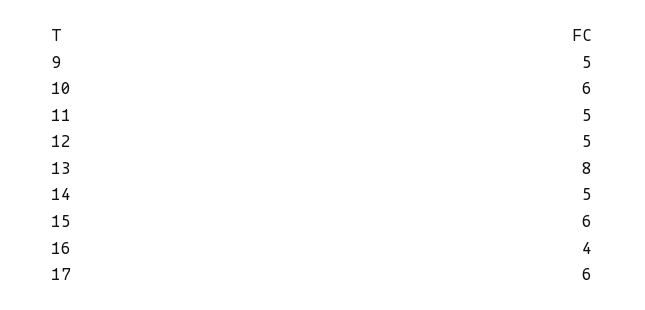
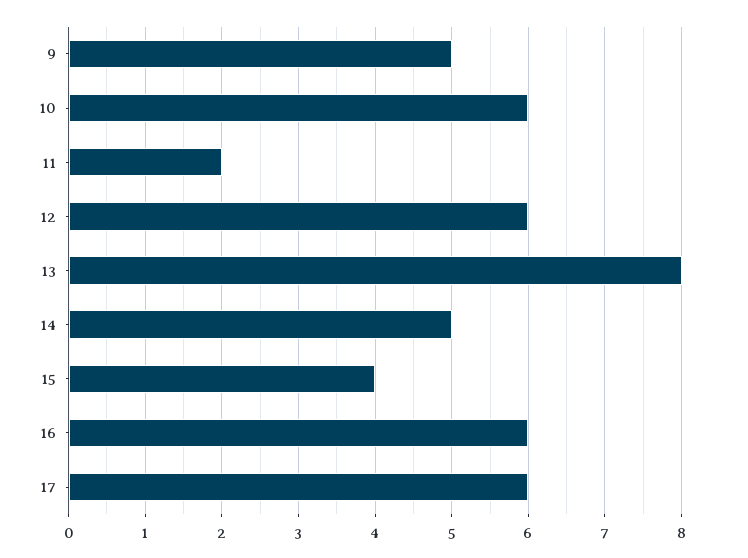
11: 5 -> 2
12: 5 -> 6
15: 6 -> 4
16: 4 -> 6

